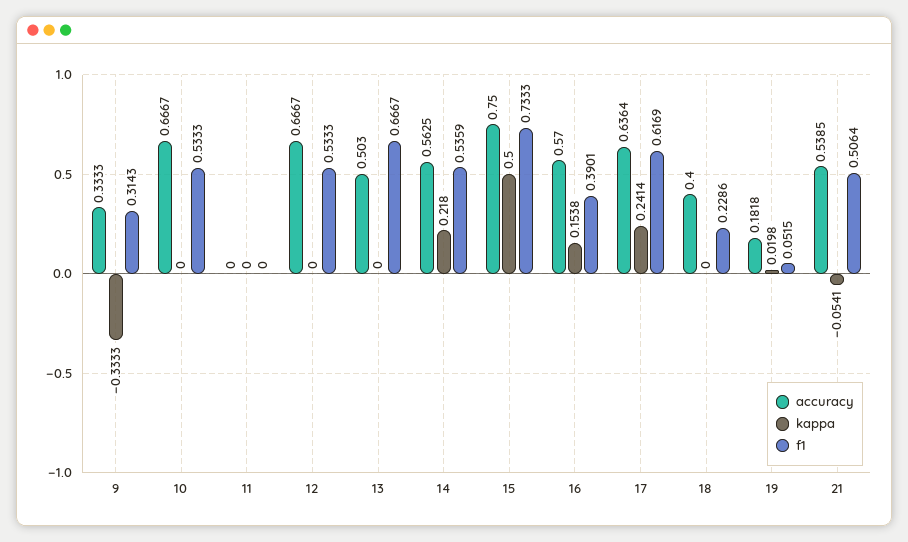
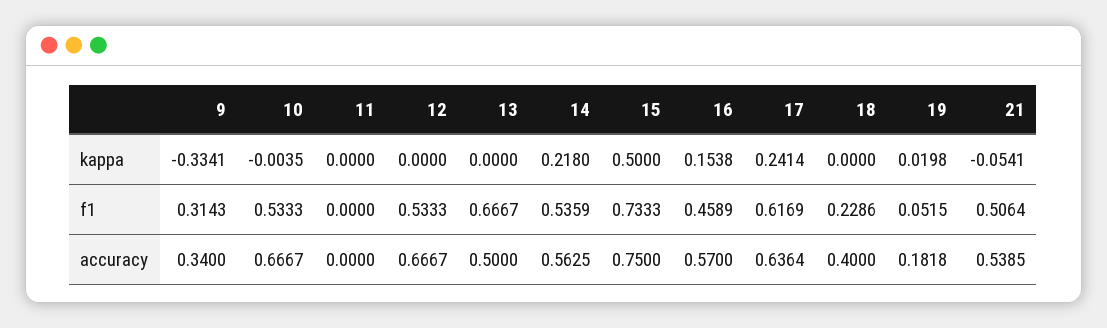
accuracy, 9: 0.3333 -> 0.34
kappa, 9: -0.3333 -> -0.3341
kappa, 10: 0 -> -0.0035
accuracy, 13: 0.503 -> 0.5
f1, 16: 0.3901 -> 0.4589

